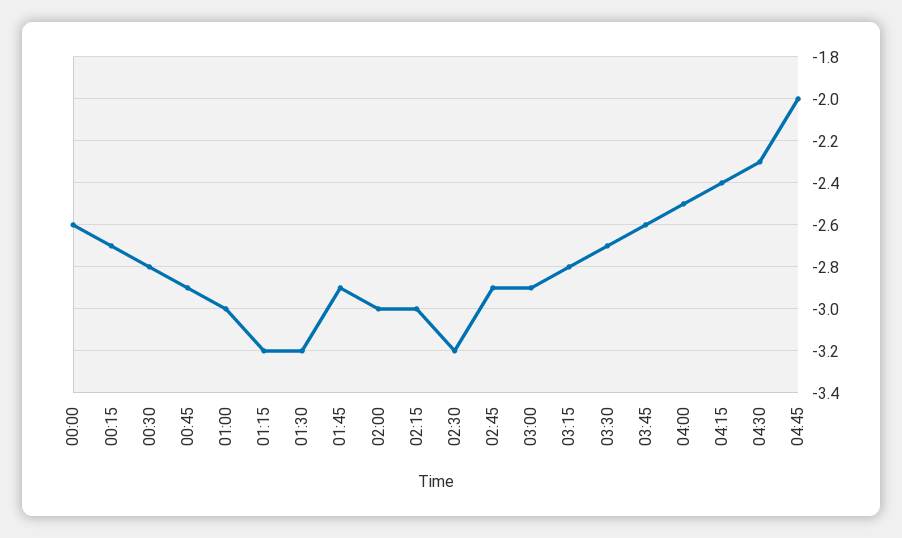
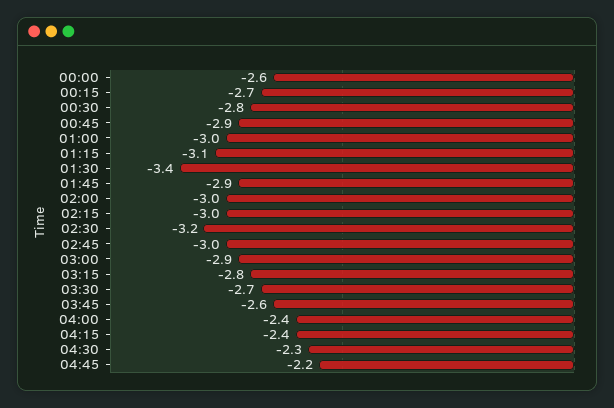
01:15: -3.2 -> -3.1
01:30: -3.2 -> -3.4
02:45: -2.9 -> -3
04:00: -2.5 -> -2.4
04:45: -2 -> -2.2

